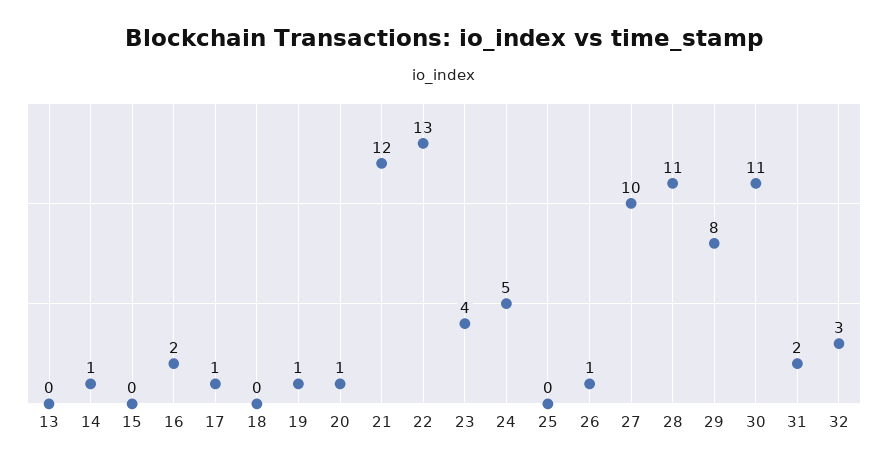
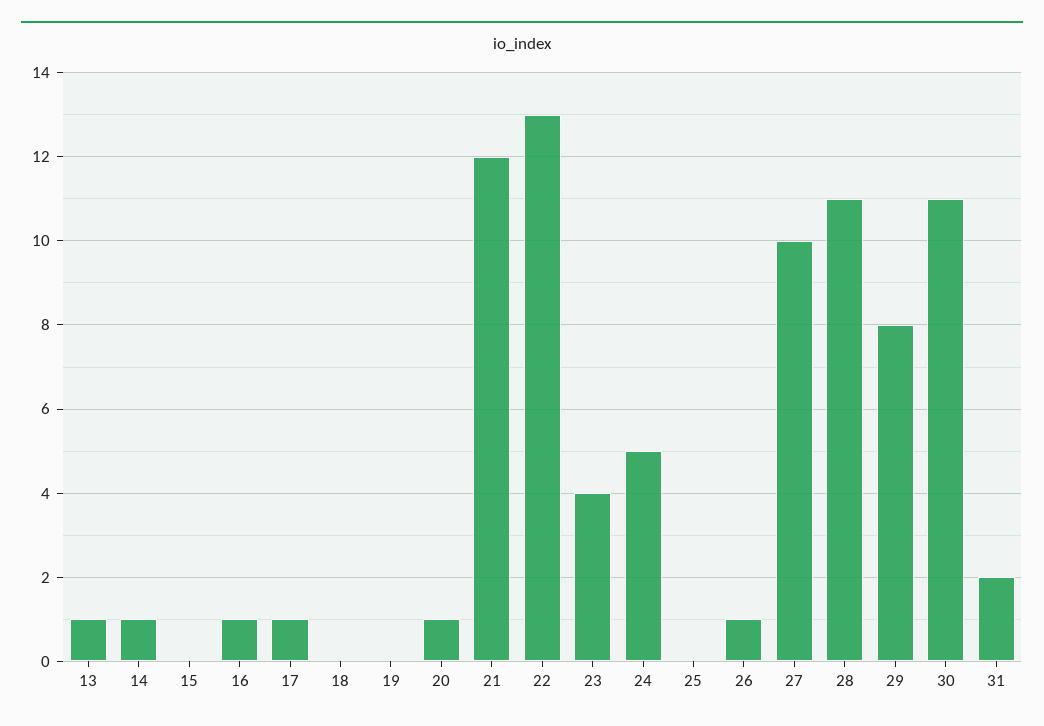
13: 0 -> 1
16: 2 -> 1
19: 1 -> 0
32: 3 -> none

